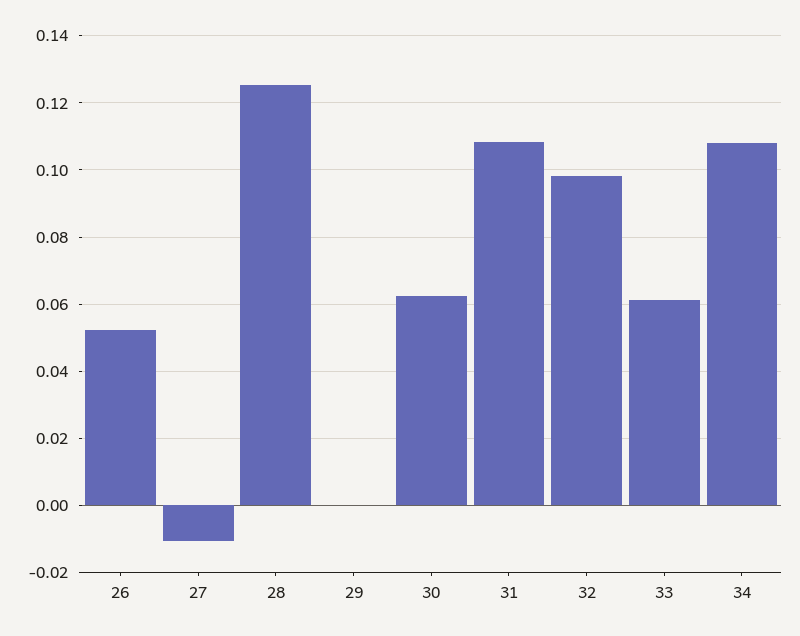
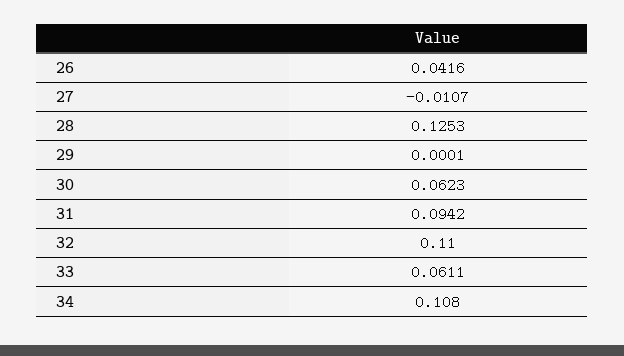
26: 0.052 -> 0.0416
31: 0.108 -> 0.0942
32: 0.098 -> 0.11

